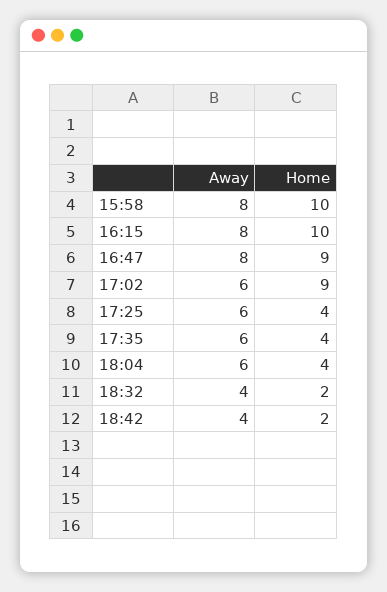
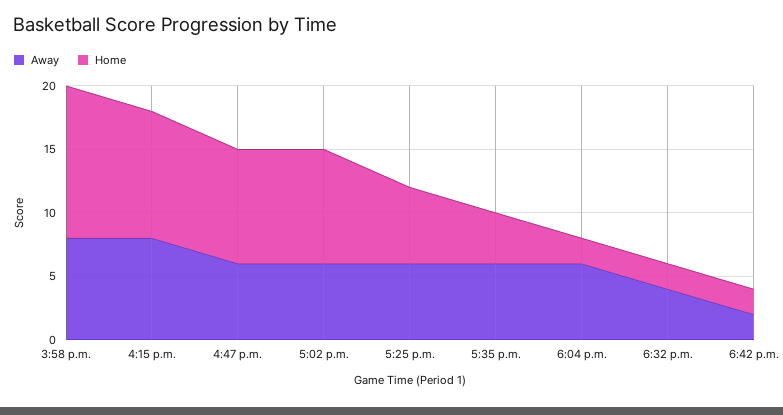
Home, 15:58: 10 -> 12
Away, 16:47: 8 -> 6
Home, 17:25: 4 -> 6
Home, 18:04: 4 -> 2
Away, 18:42: 4 -> 2

